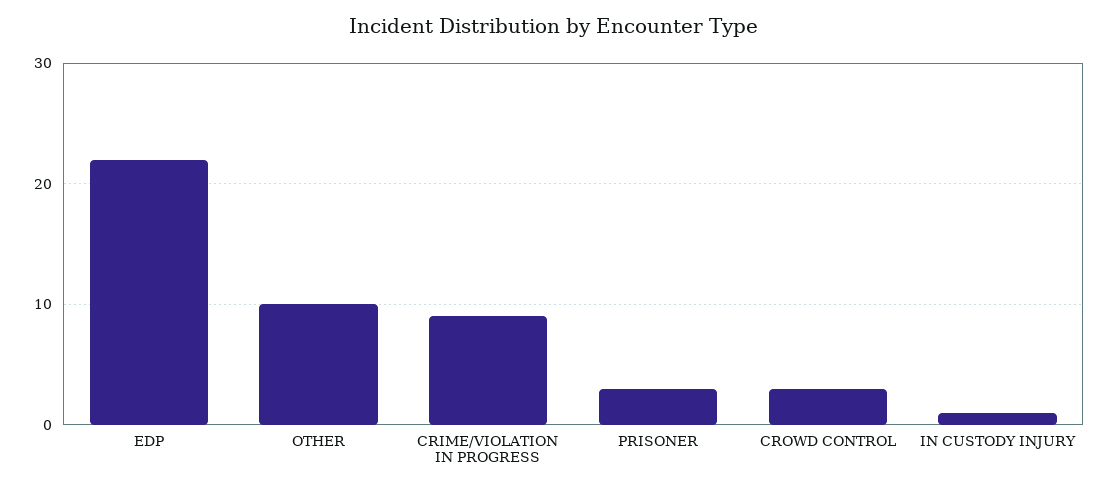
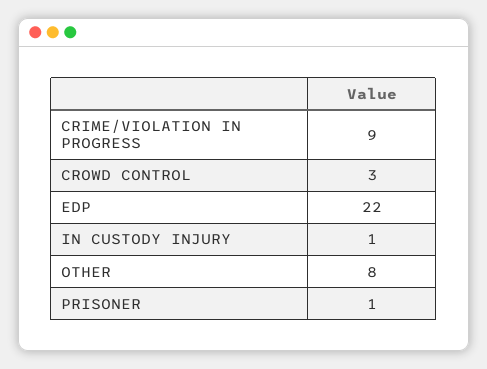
OTHER: 10 -> 8
PRISONER: 3 -> 1

